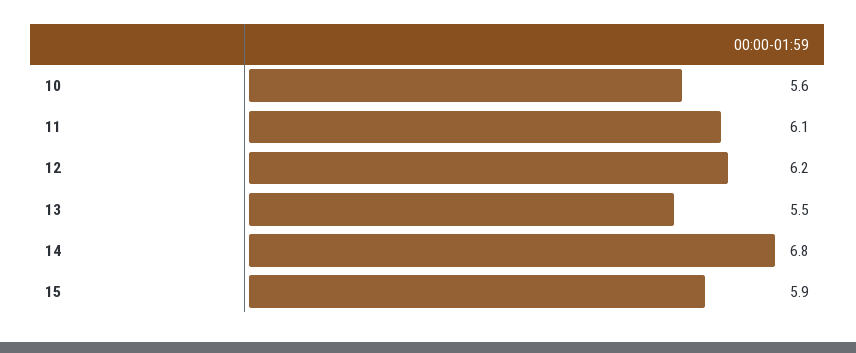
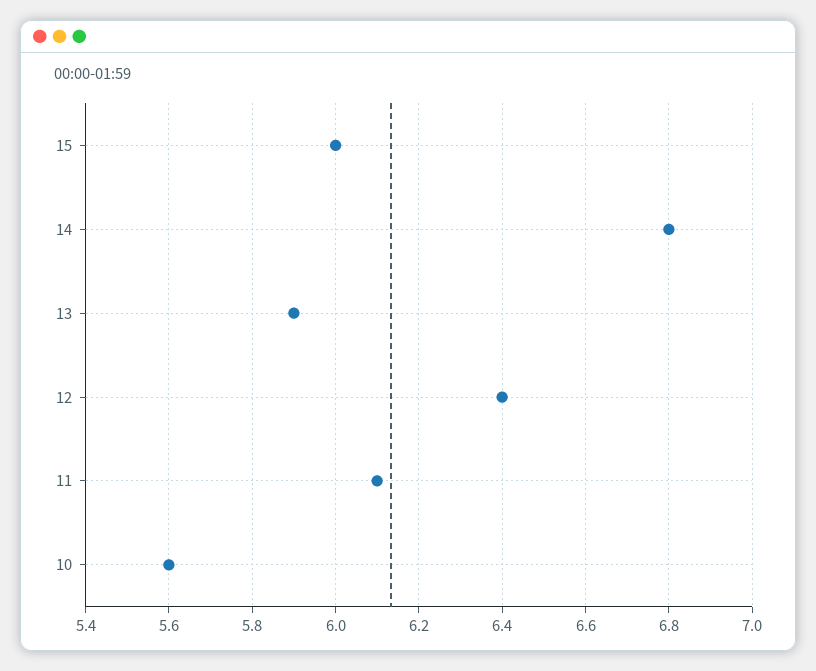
12: 6.2 -> 6.4
13: 5.5 -> 5.9
15: 5.9 -> 6

